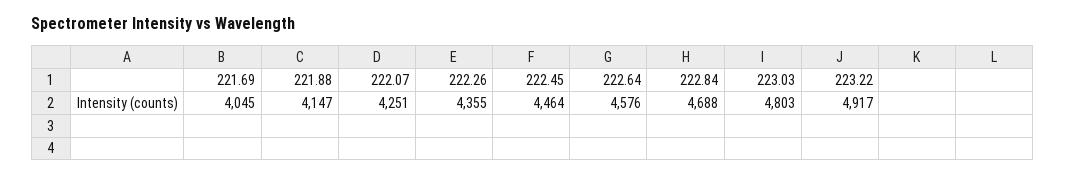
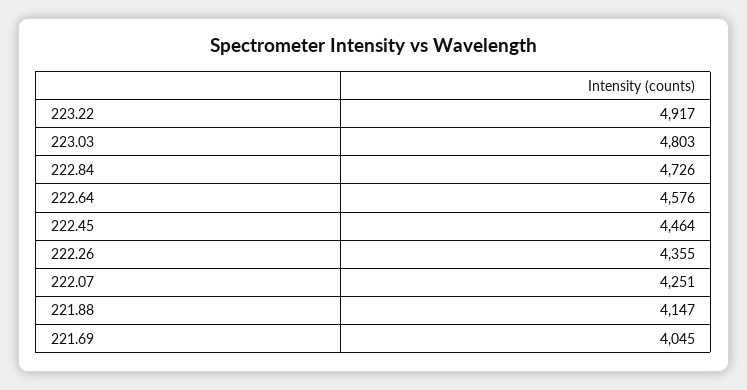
222.84: 4688 -> 4726

